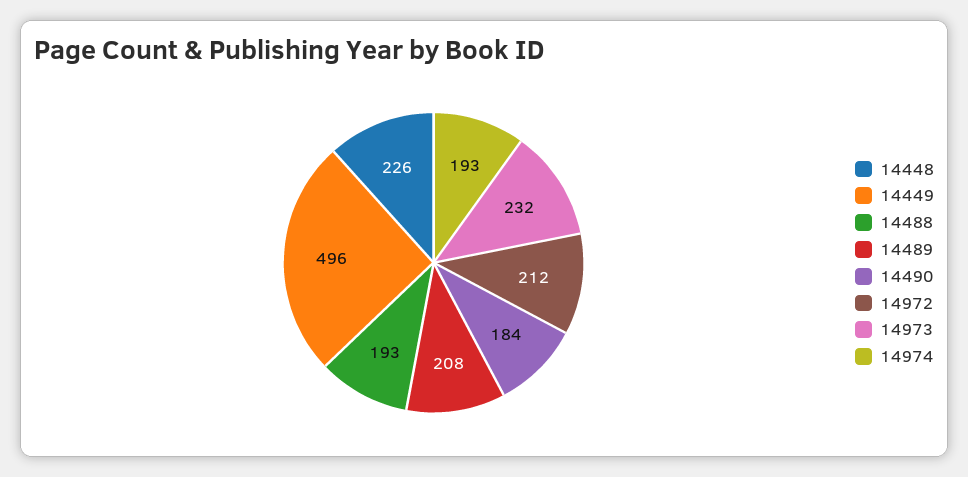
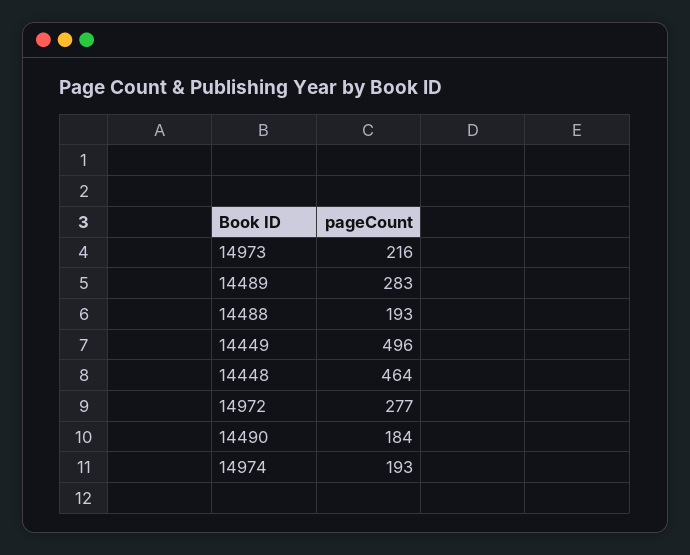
14448: 226 -> 464
14489: 208 -> 283
14972: 212 -> 277
14973: 232 -> 216

